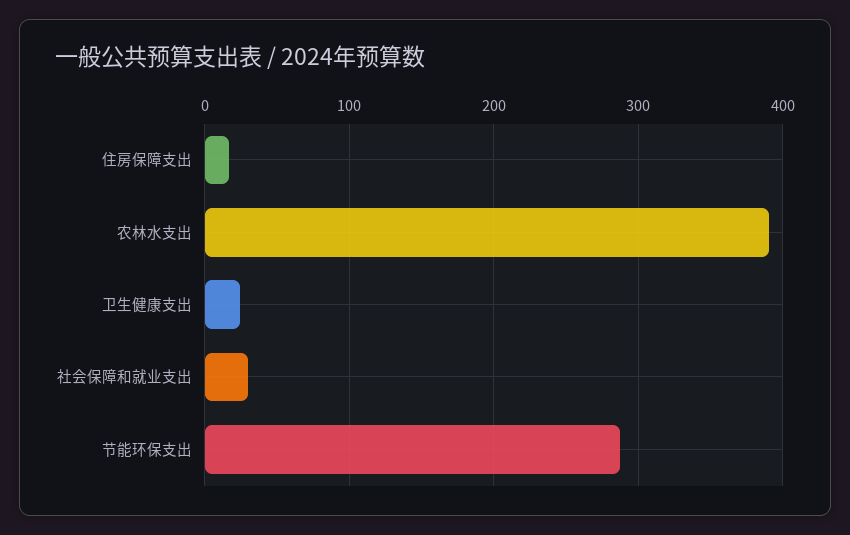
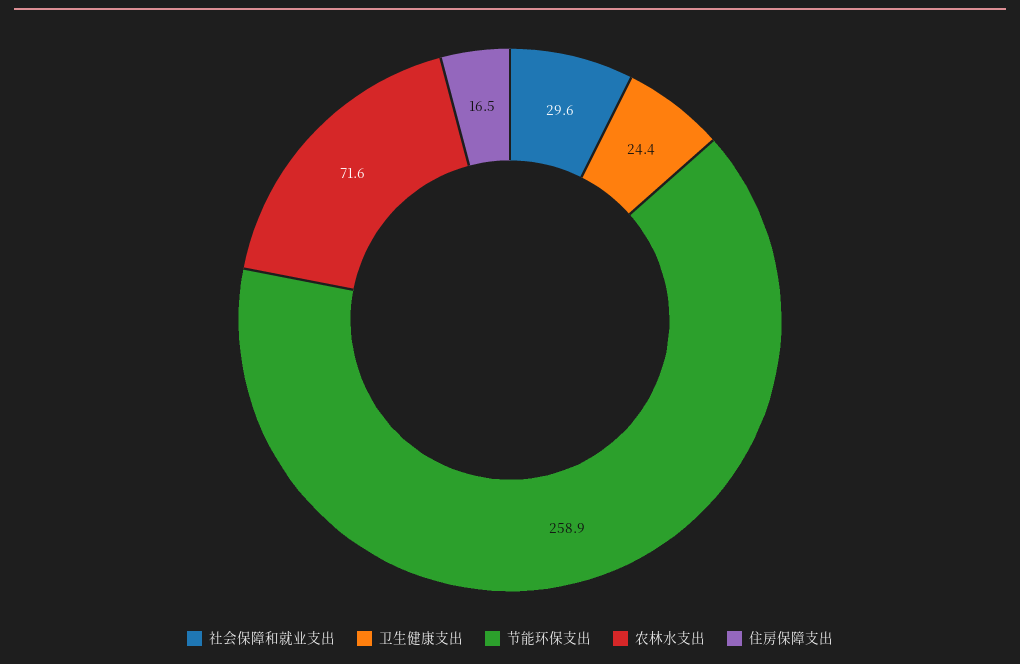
农林水支出: 390 -> 71.6
节能环保支出: 290 -> 258.9

